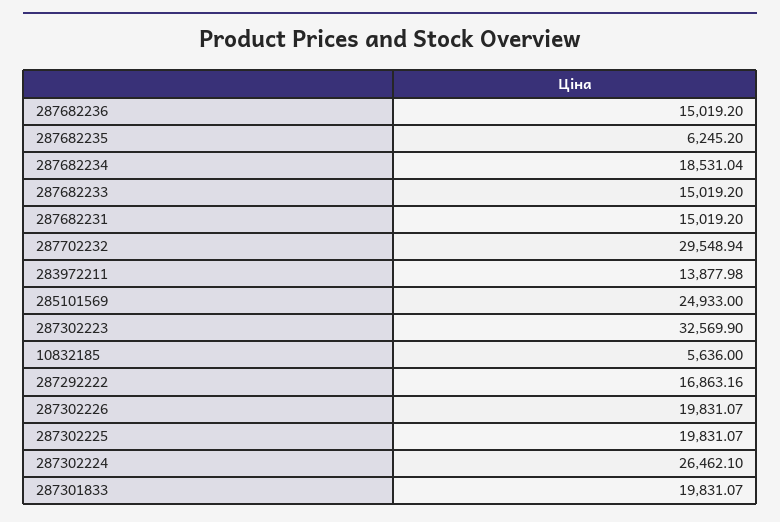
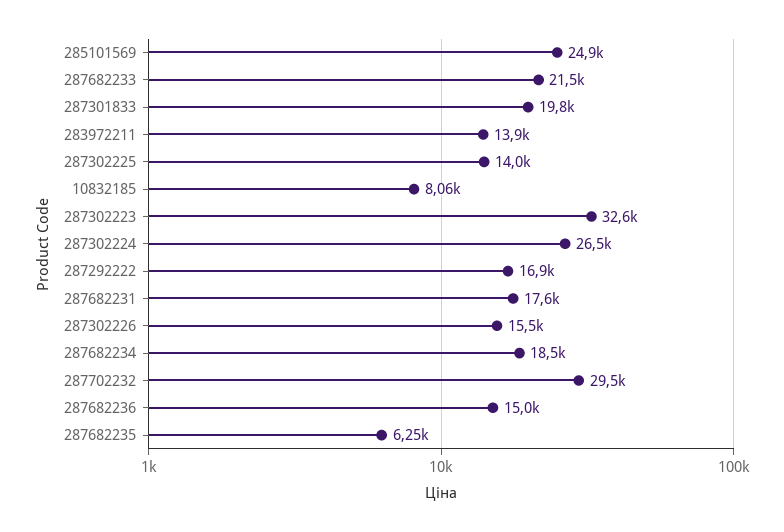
287682233: 15019.2 -> 21500
287682231: 15019.2 -> 17600
10832185: 5636 -> 8060
287302226: 19831.07 -> 15500
287302225: 19831.07 -> 14000

